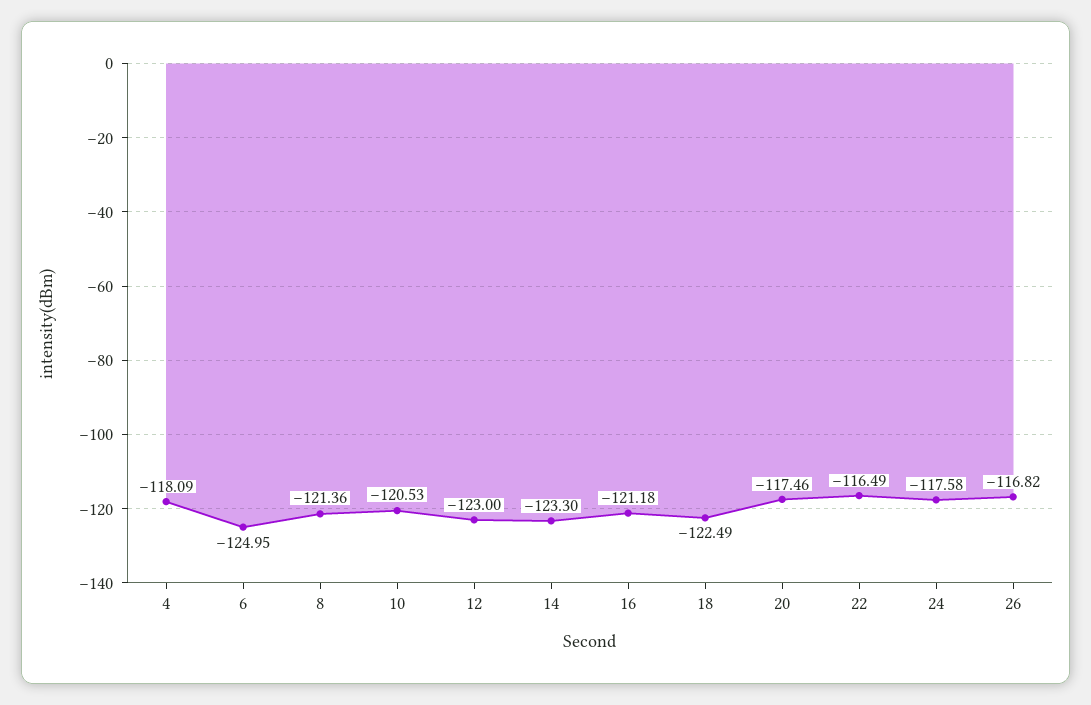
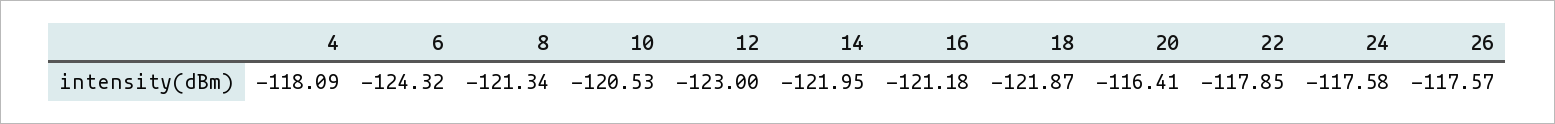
6: -124.95 -> -124.32
8: -121.36 -> -121.34
14: -123.3 -> -121.95
18: -122.49 -> -121.87
20: -117.46 -> -116.41
22: -116.49 -> -117.85
26: -116.82 -> -117.57

